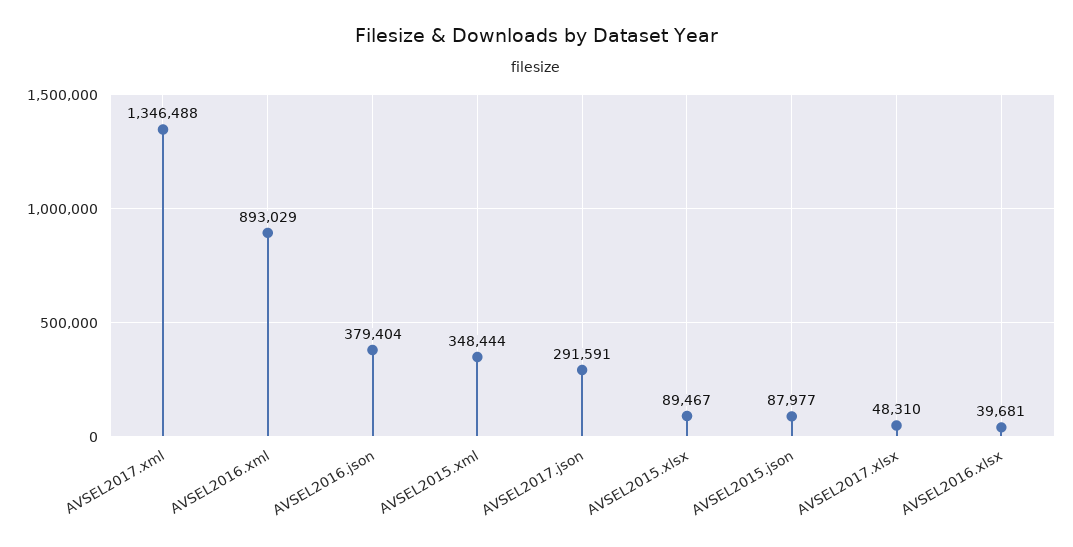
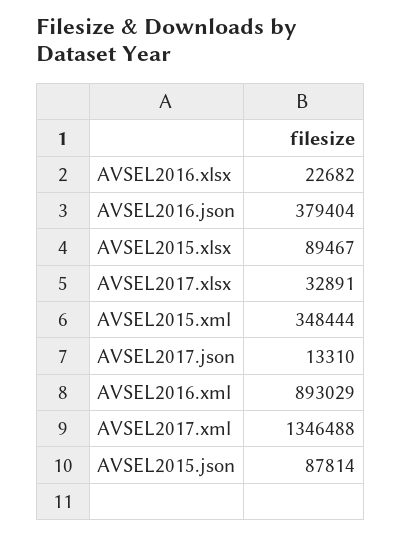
AVSEL2017.json: 291591 -> 13310
AVSEL2015.json: 87977 -> 87814
AVSEL2017.xlsx: 48310 -> 32891
AVSEL2016.xlsx: 39681 -> 22682

